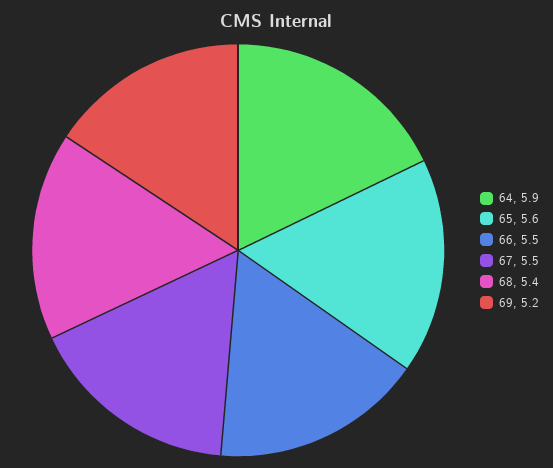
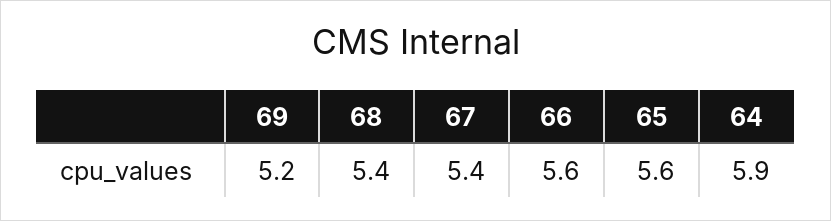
66: 5.5 -> 5.6
67: 5.5 -> 5.4

